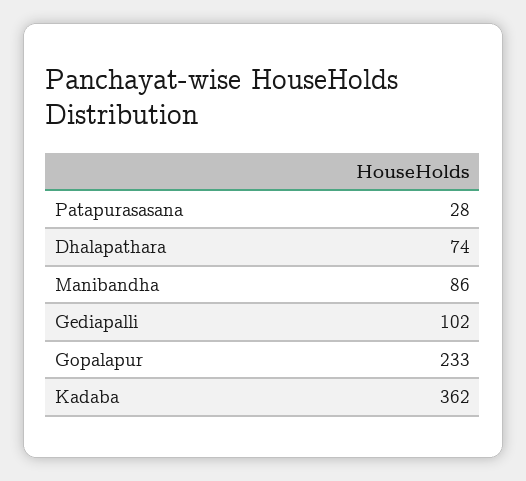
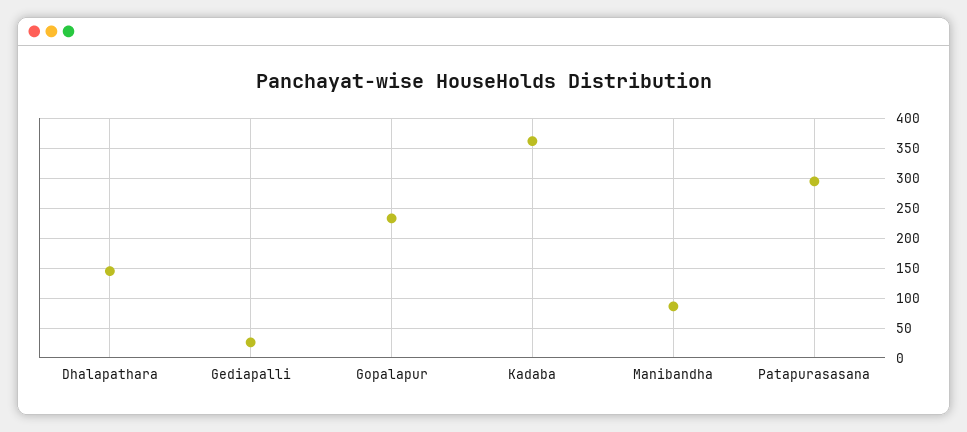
Patapurasasana: 28 -> 300
Dhalapathara: 74 -> 150
Gediapalli: 102 -> 25

